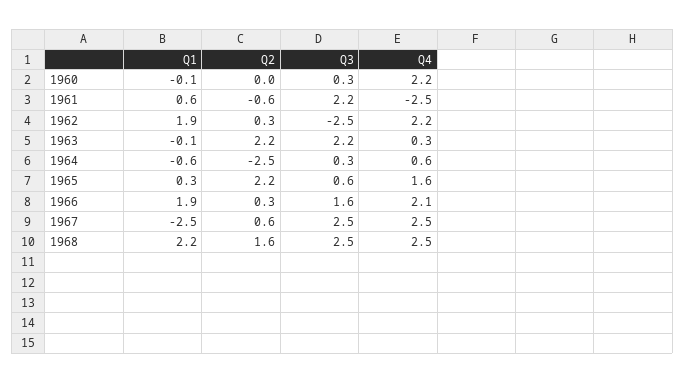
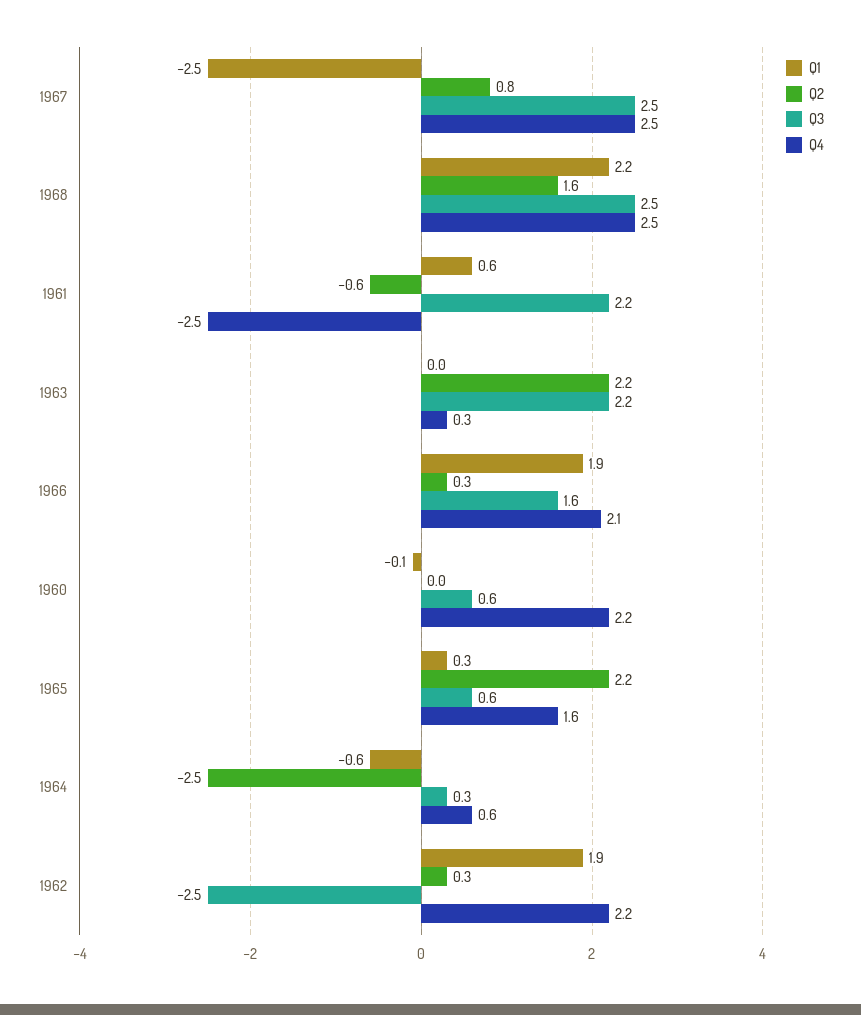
Q3, 1960: 0.3 -> 0.6
Q1, 1963: -0.1 -> 0
Q2, 1967: 0.6 -> 0.8

